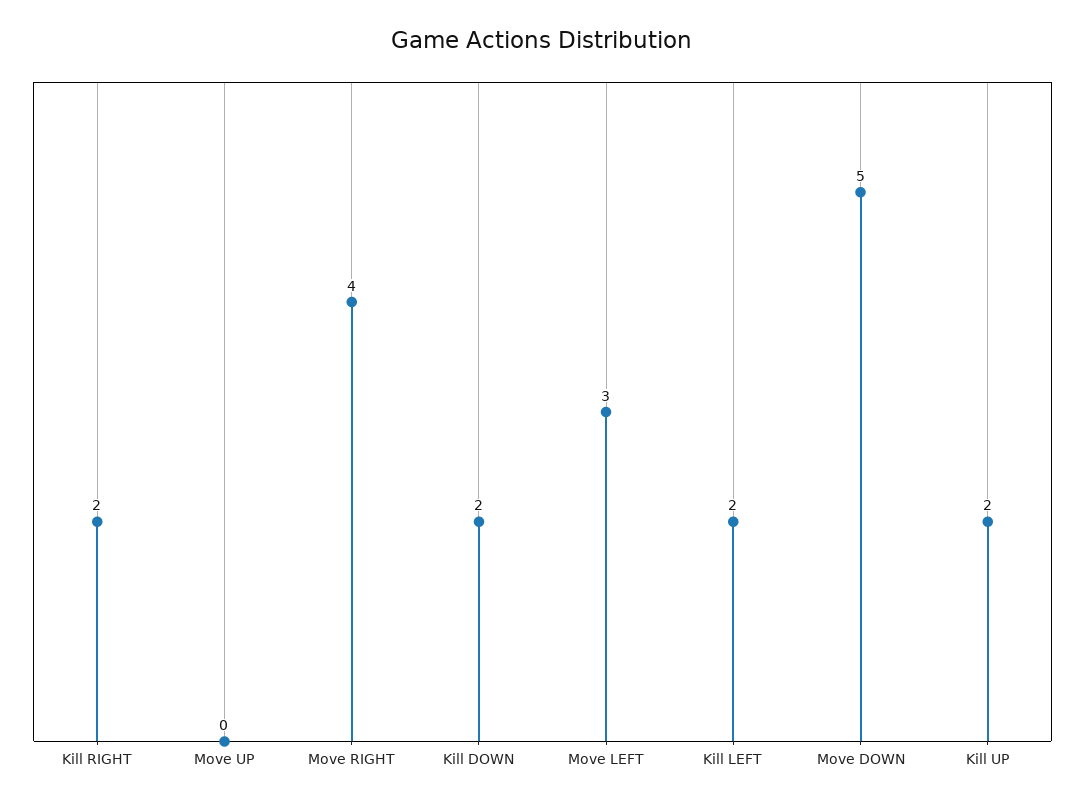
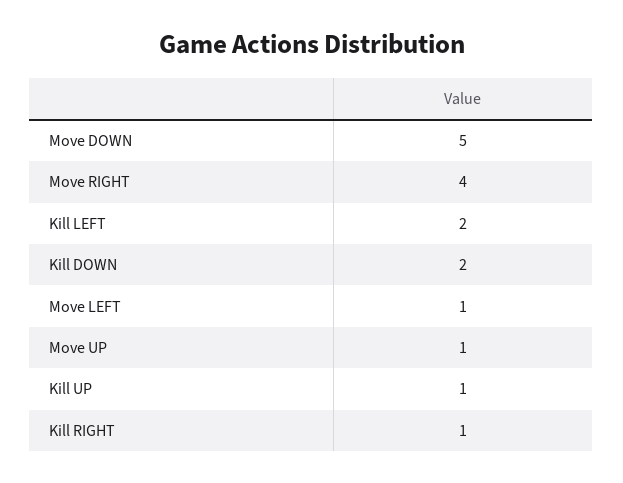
Kill RIGHT: 2 -> 1
Move UP: 0 -> 1
Move LEFT: 3 -> 1
Kill UP: 2 -> 1

